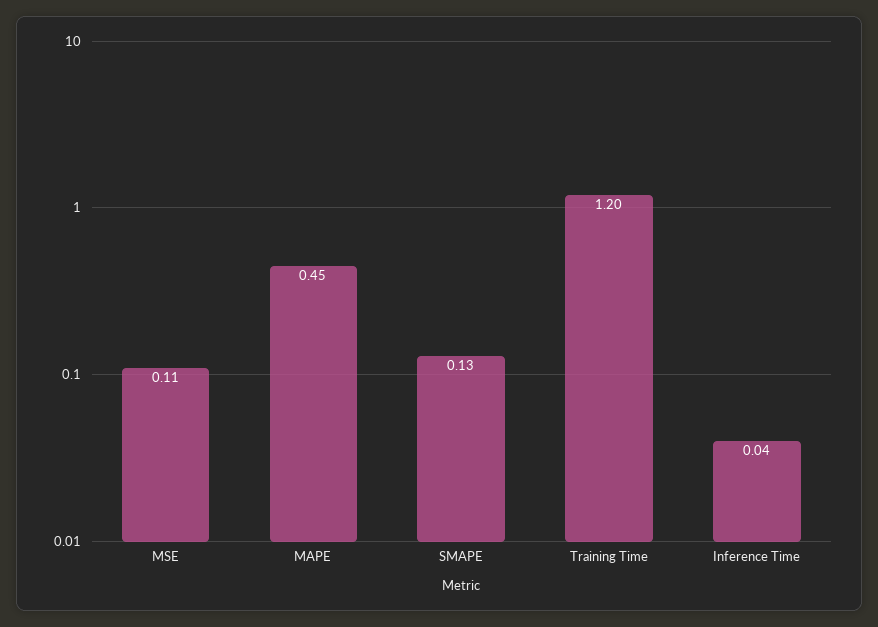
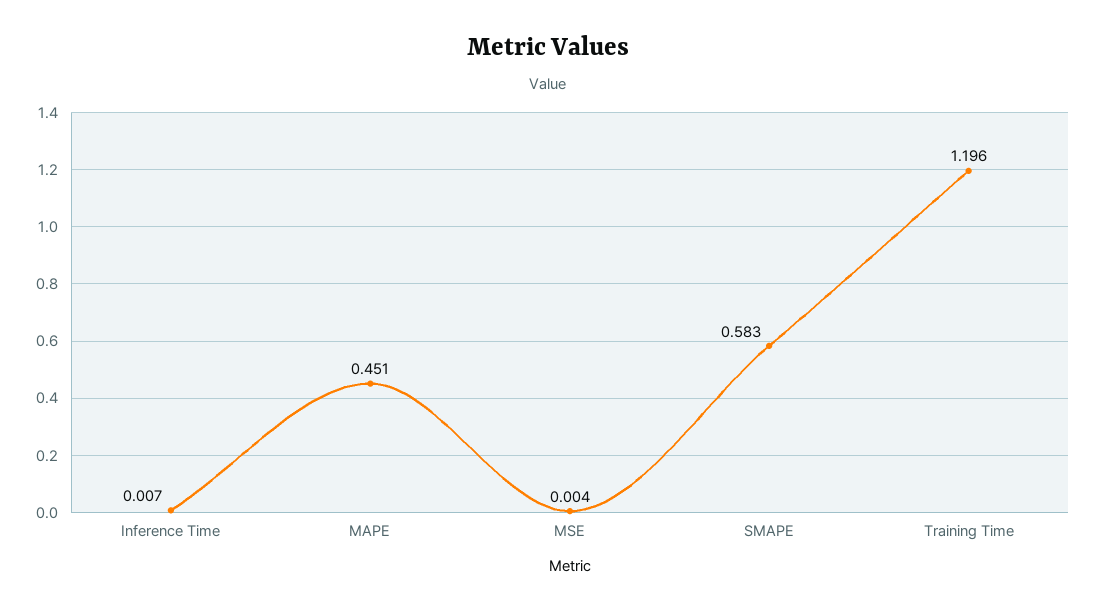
MSE: 0.11 -> 0.004
SMAPE: 0.13 -> 0.583
Inference Time: 0.04 -> 0.007

